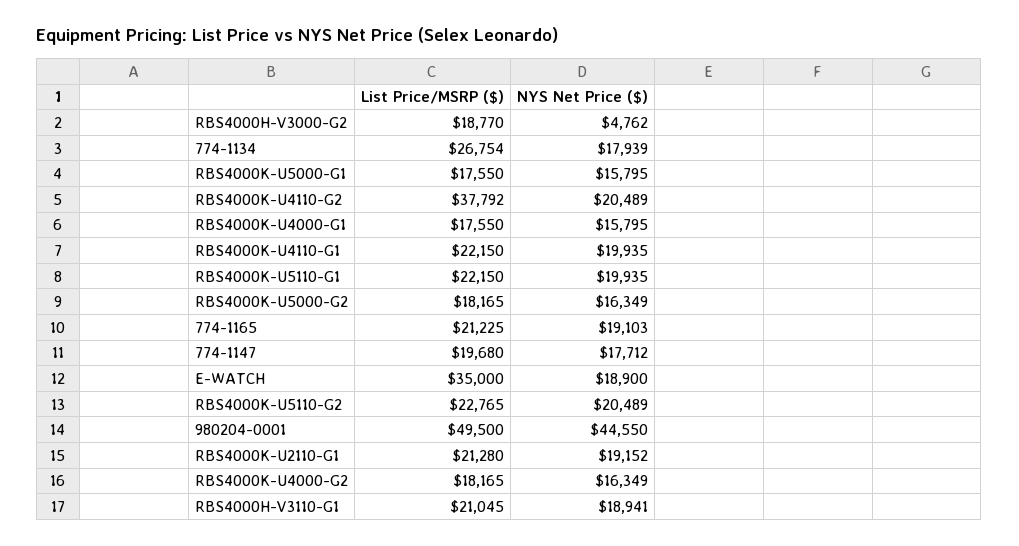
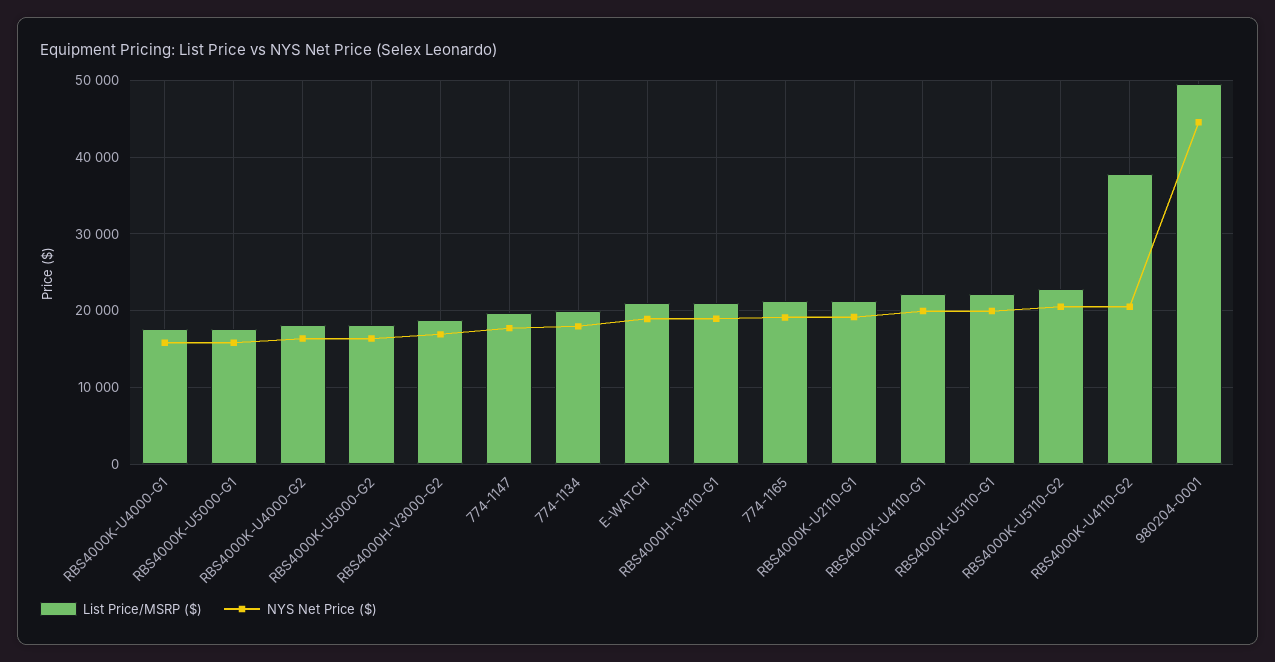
NYS Net Price ($), RBS4000H-V3000-G2: 4762 -> 17000
List Price/MSRP ($), 774-1134: 26754 -> 20000
List Price/MSRP ($), E-WATCH: 35000 -> 21000

